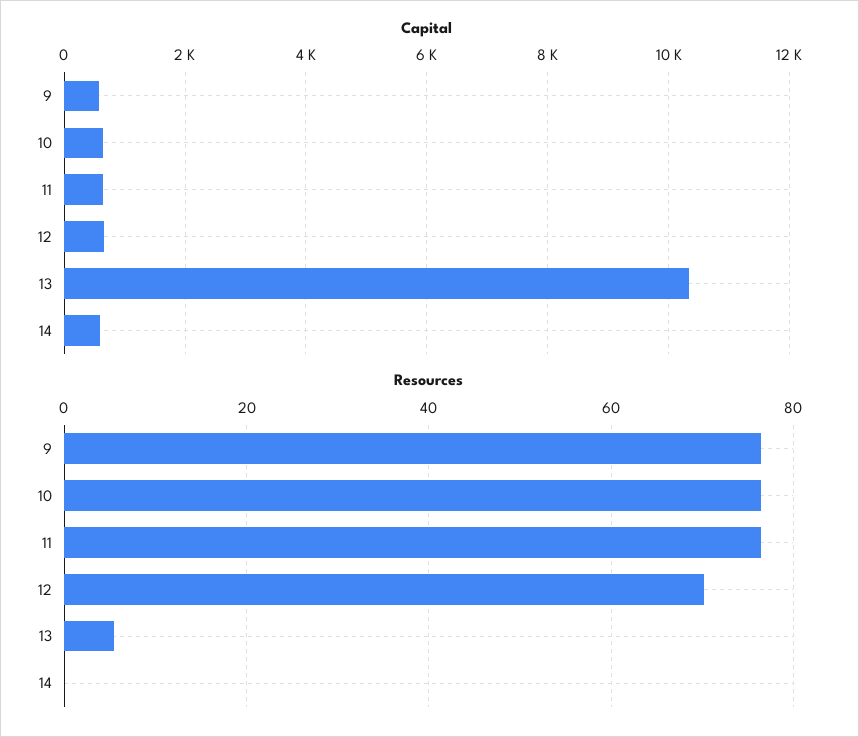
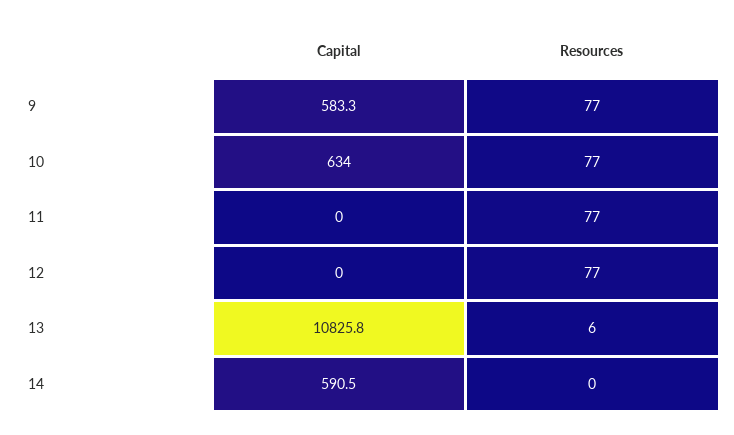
Capital, 11: 600 -> 0
Capital, 12: 600 -> 0
Capital, 13: 10400 -> 10825.8
Resources, 12: 70 -> 77

